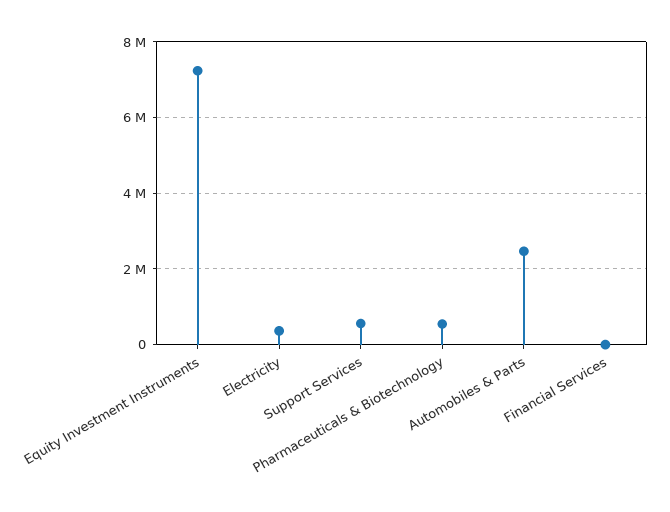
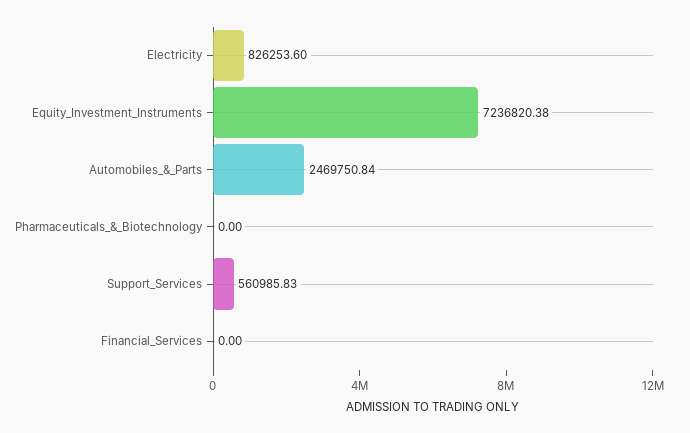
Electricity: 400000 -> 826253.6
Pharmaceuticals & Biotechnology: 600000 -> 0

